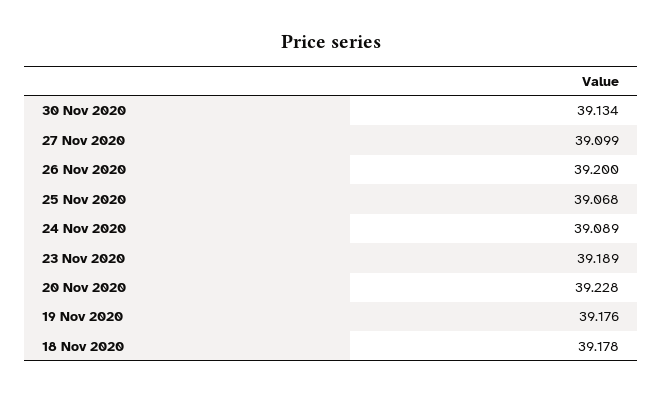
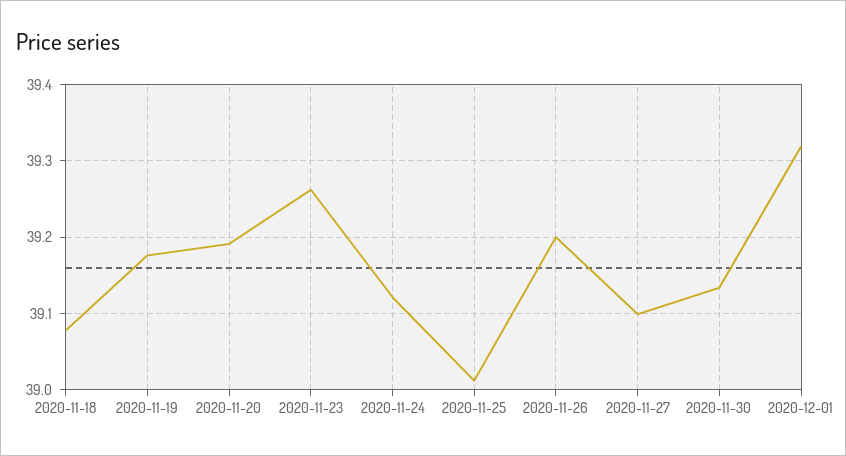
25 Nov 2020: 39.068 -> 39.01
24 Nov 2020: 39.089 -> 39.12
23 Nov 2020: 39.189 -> 39.26
20 Nov 2020: 39.228 -> 39.19
18 Nov 2020: 39.178 -> 39.08
2020-12-01: none -> 39.32

